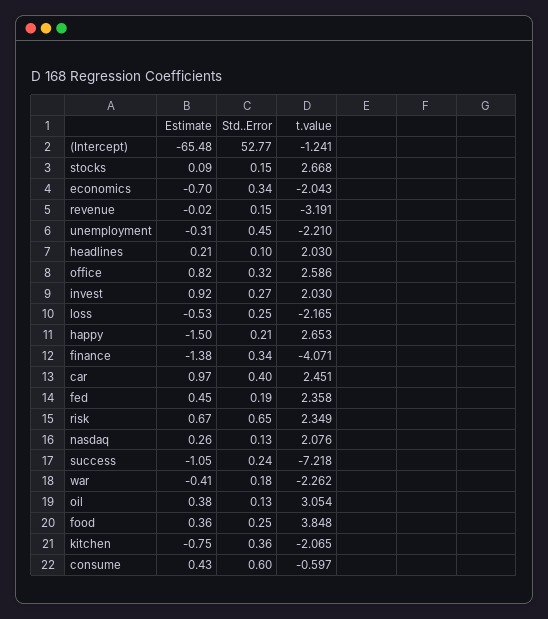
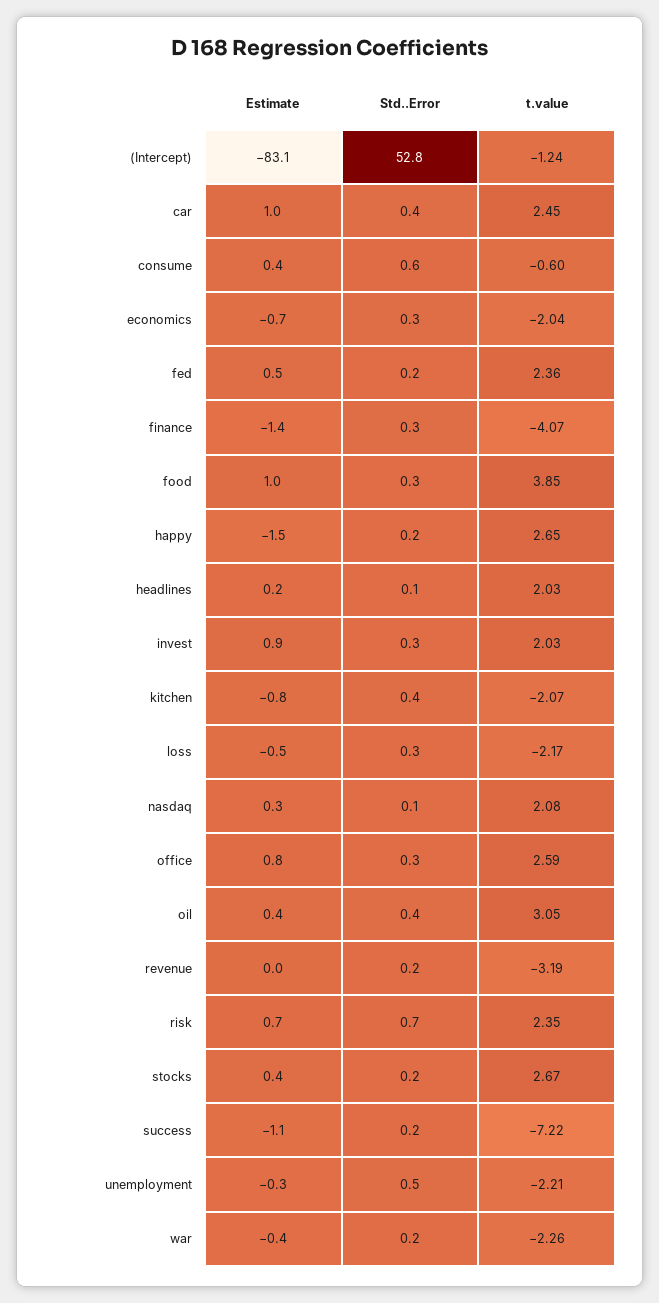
Estimate, (Intercept): -65.48 -> -83.1
Estimate, stocks: 0.09 -> 0.4
Std..Error, oil: 0.13 -> 0.4
Estimate, food: 0.36 -> 1

